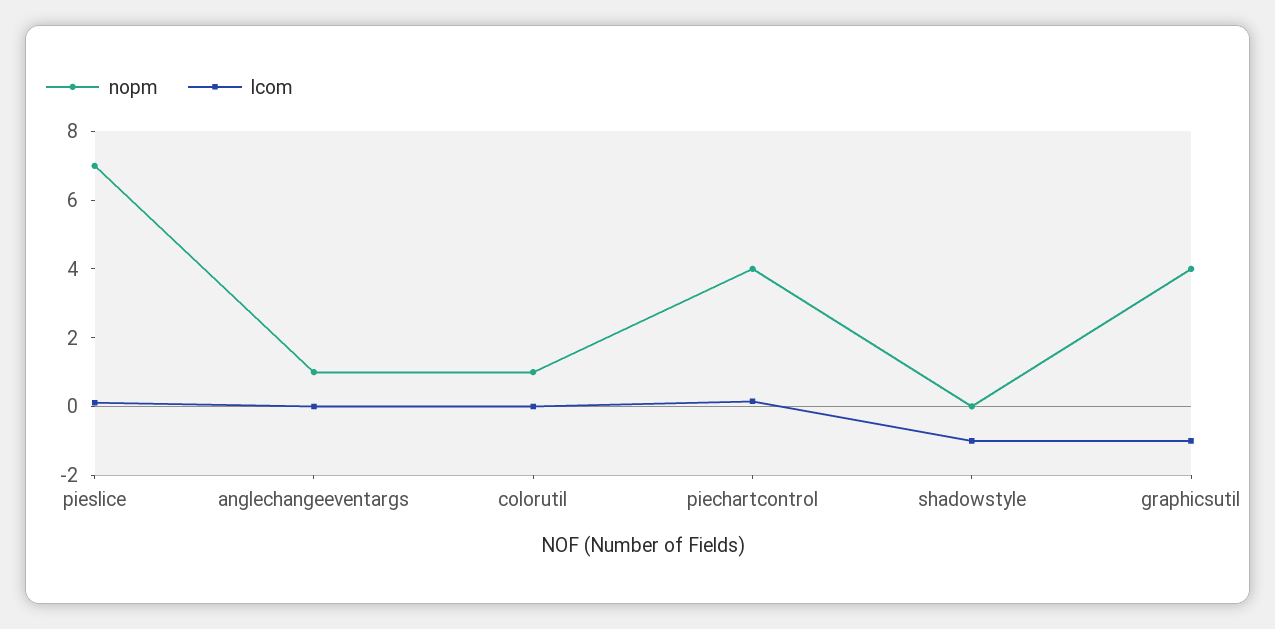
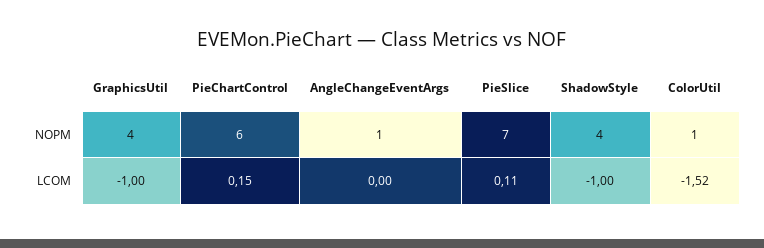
lcom, colorutil: 0 -> -1.52
nopm, piechartcontrol: 4 -> 6
nopm, shadowstyle: 0 -> 4

